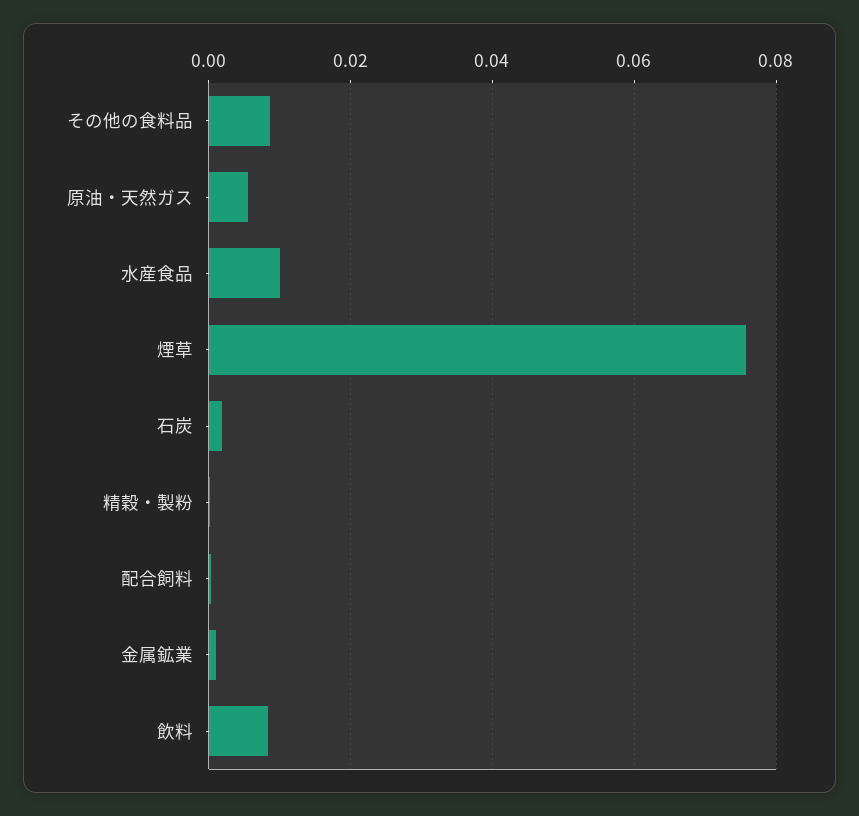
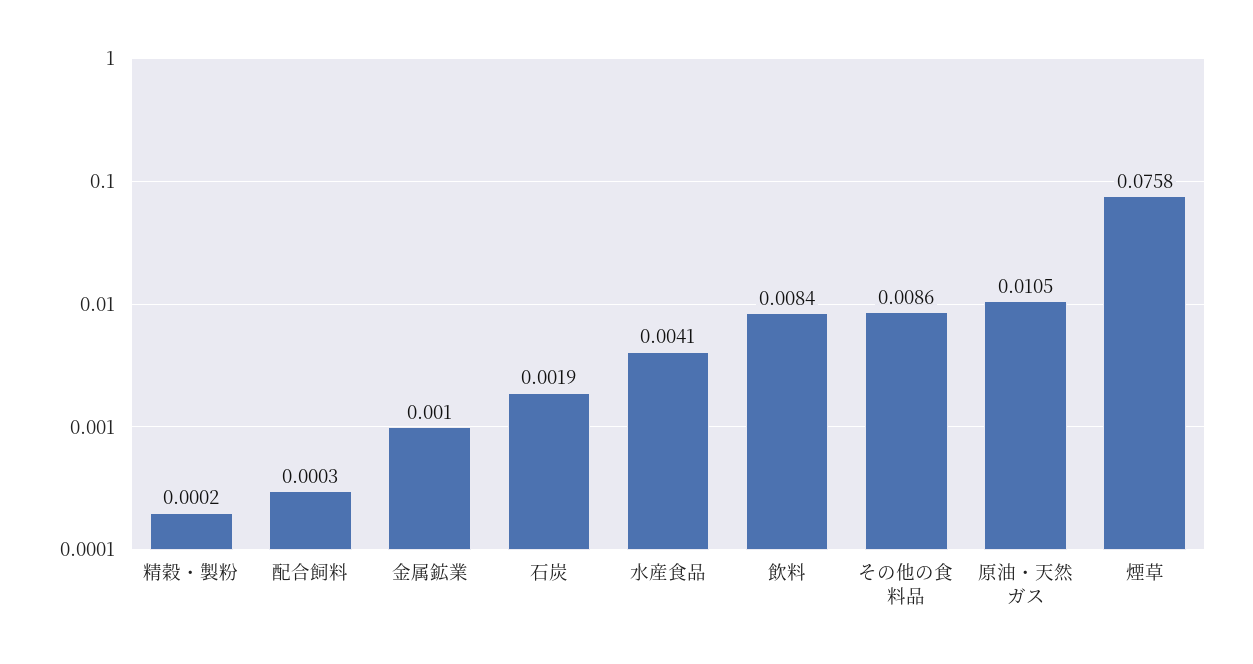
原油・天然ガス: 0.006 -> 0.0105
水産食品: 0.01 -> 0.0041

